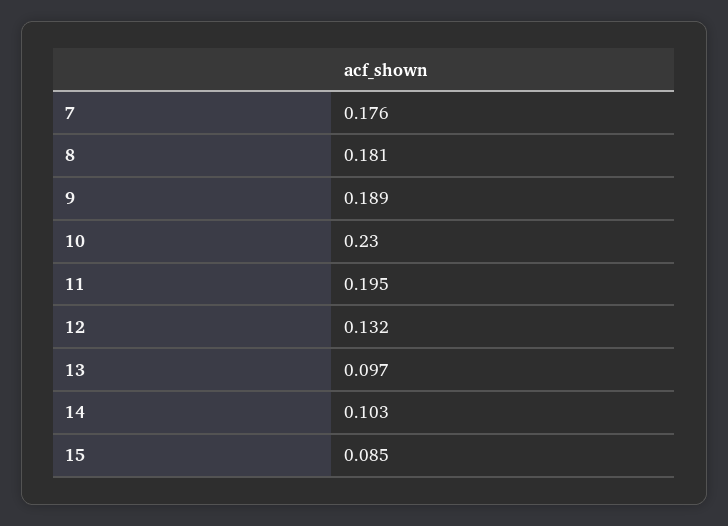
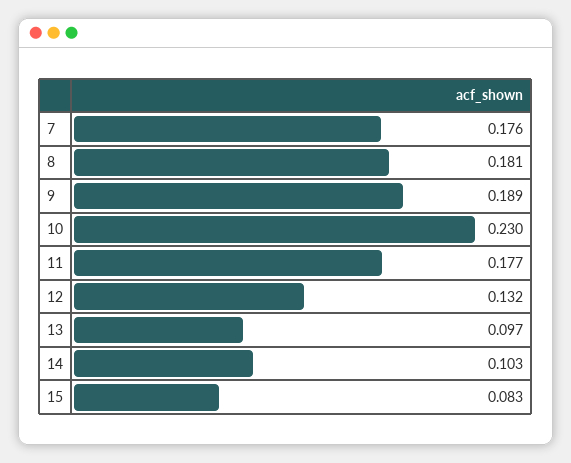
11: 0.195 -> 0.177
15: 0.085 -> 0.083

